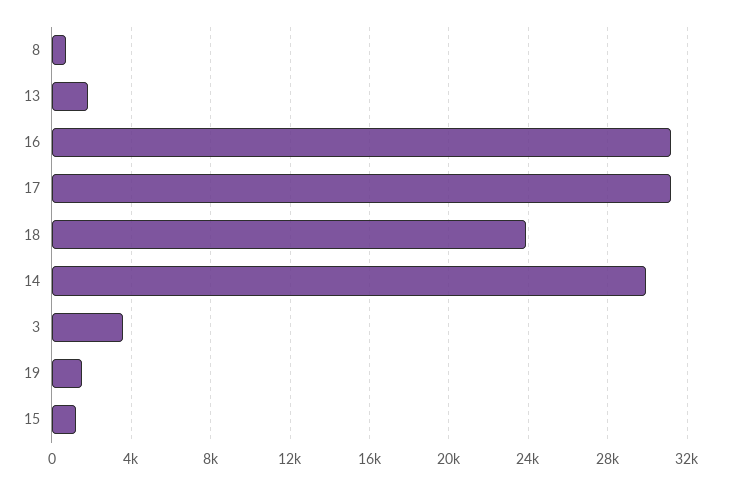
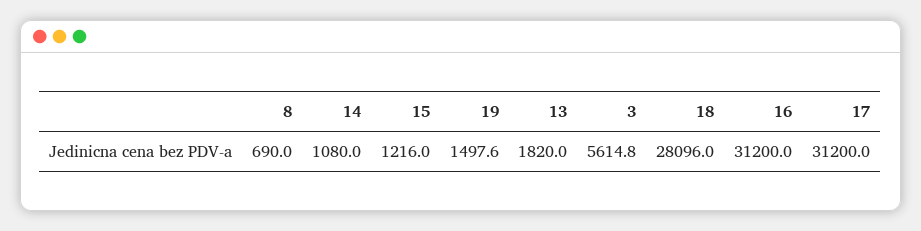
18: 24000 -> 28096
14: 30000 -> 1080
3: 3500 -> 5614.8

